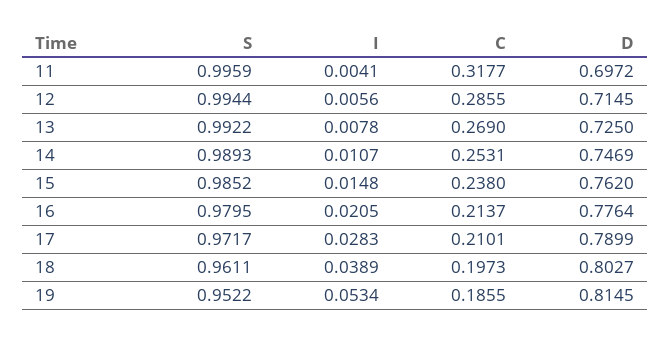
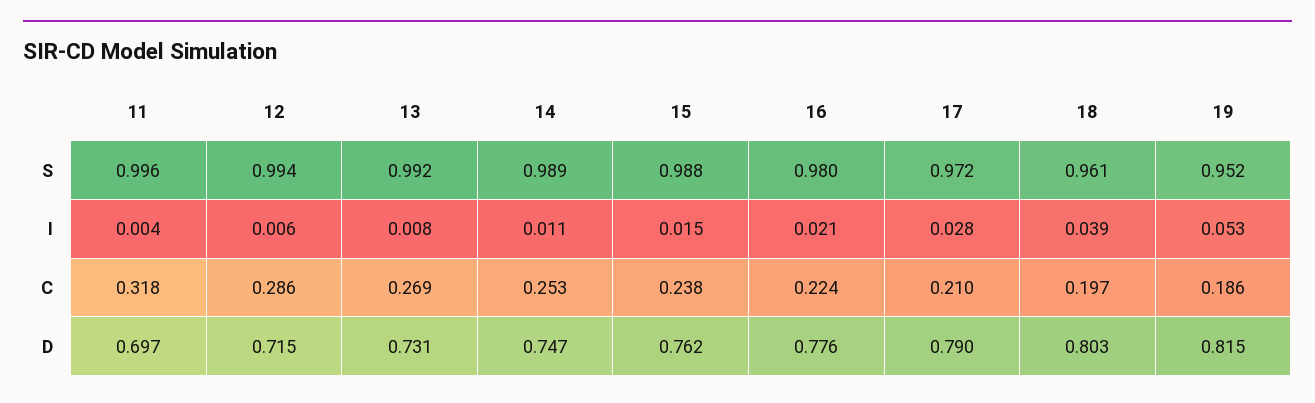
D, 13: 0.725 -> 0.731
S, 15: 0.9852 -> 0.988
C, 16: 0.2137 -> 0.224

